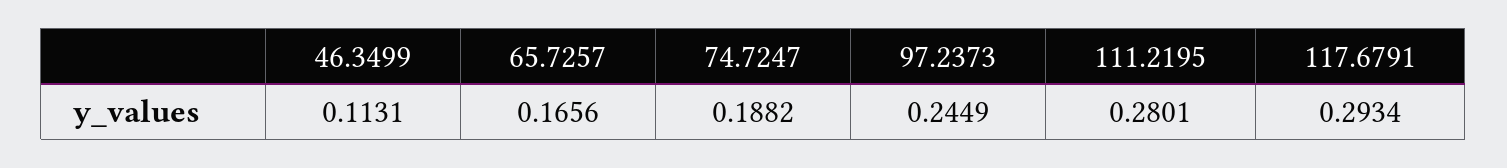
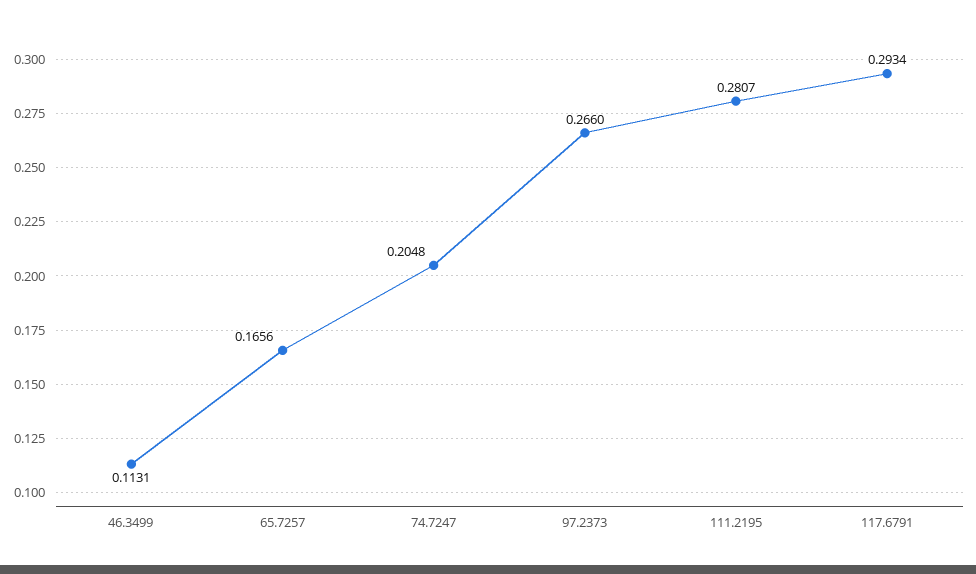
74.7247: 0.1882 -> 0.2048
97.2373: 0.2449 -> 0.266
111.2195: 0.2801 -> 0.2807

